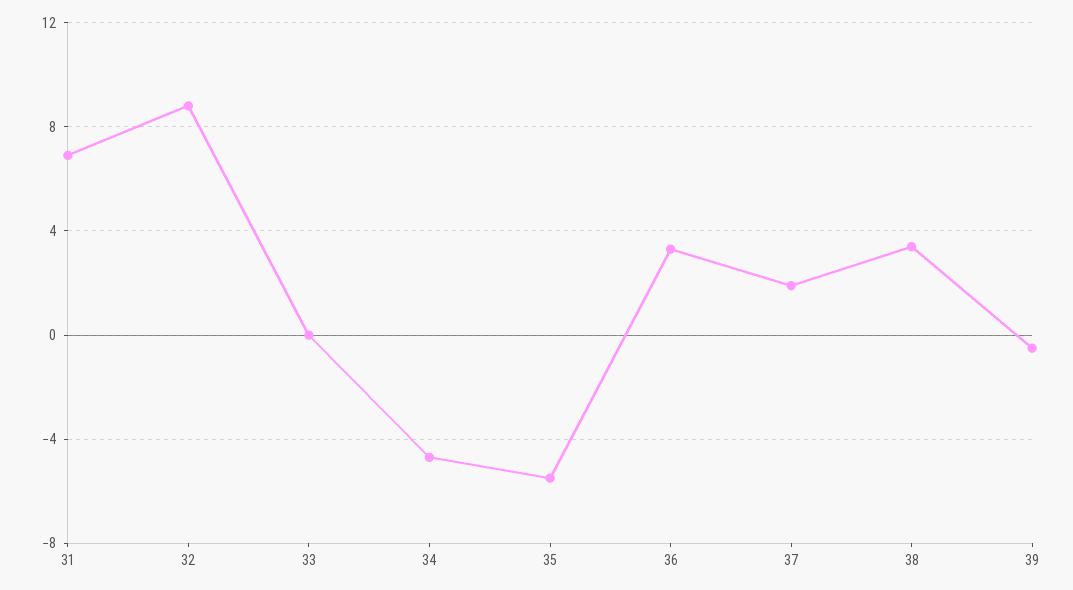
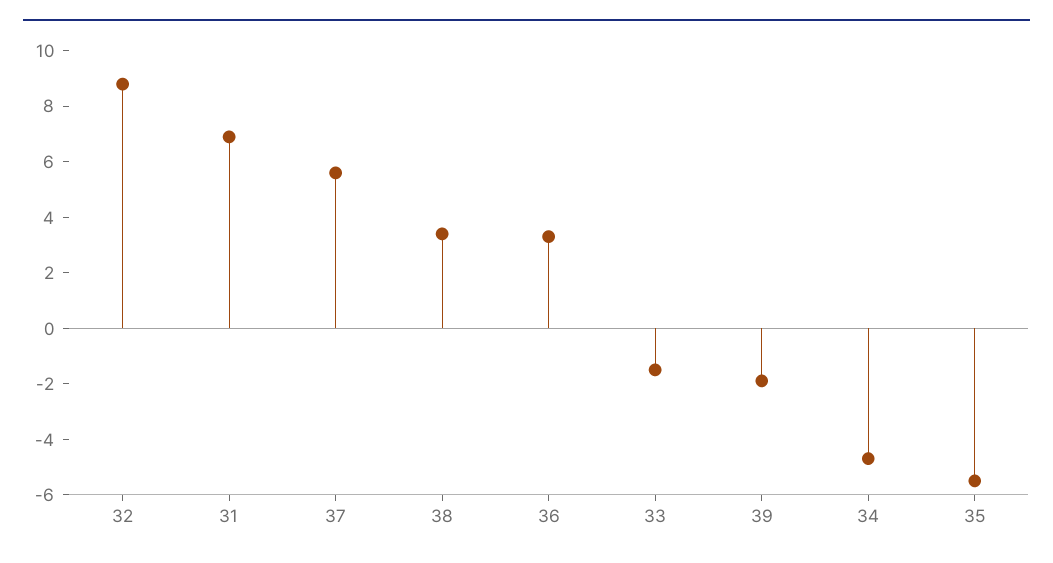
33: 0 -> -1.5
37: 2 -> 5.5
39: -0.5 -> -2

